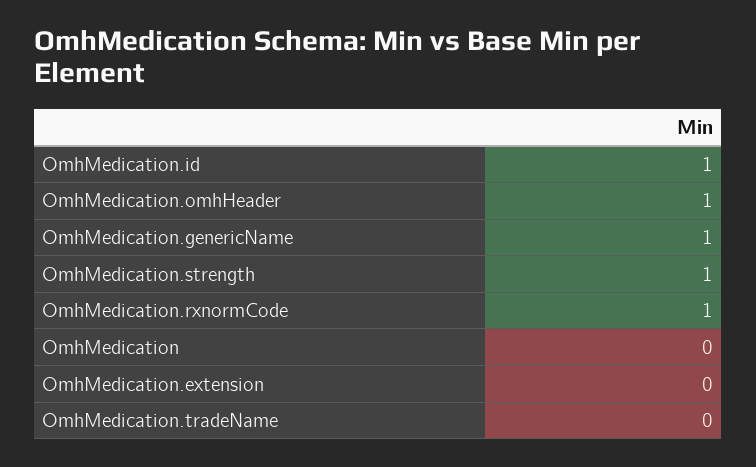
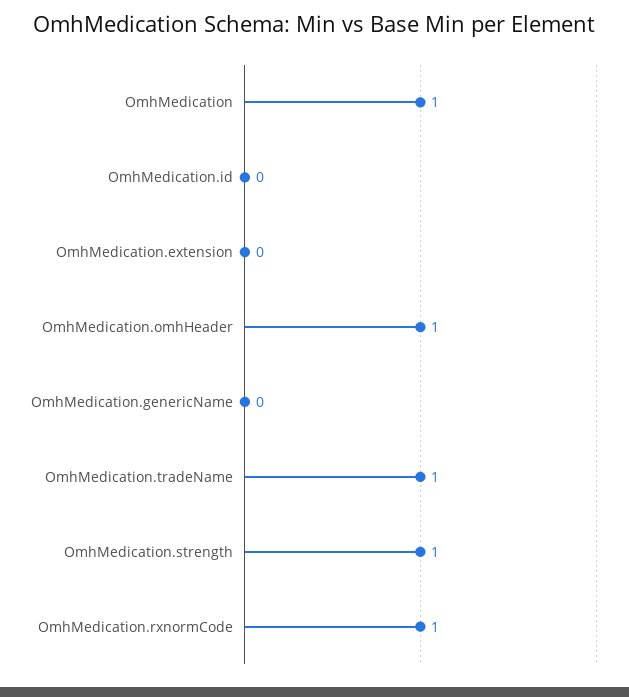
OmhMedication.id: 1 -> 0
OmhMedication.genericName: 1 -> 0
OmhMedication: 0 -> 1
OmhMedication.tradeName: 0 -> 1

